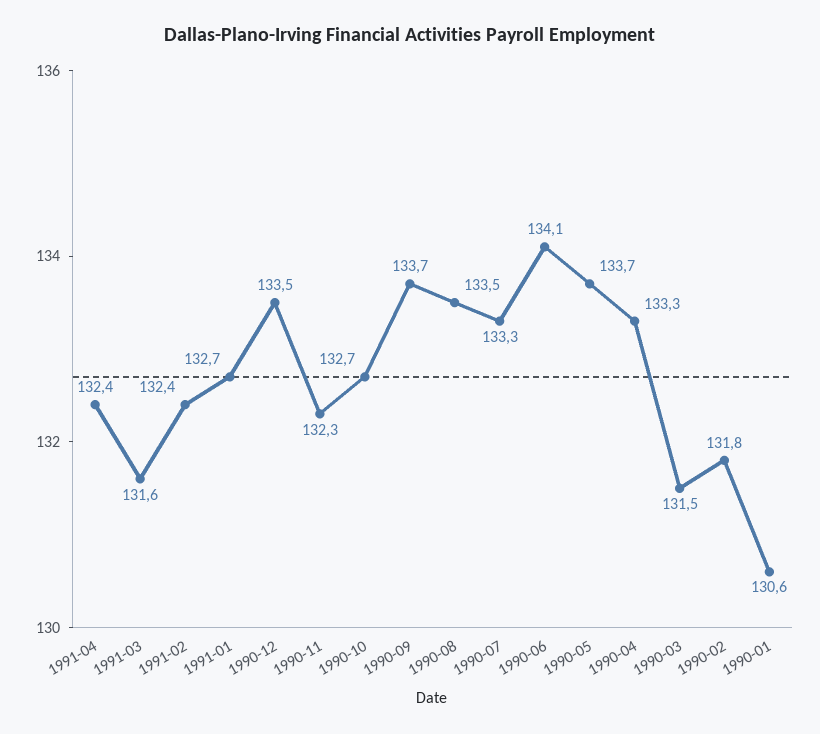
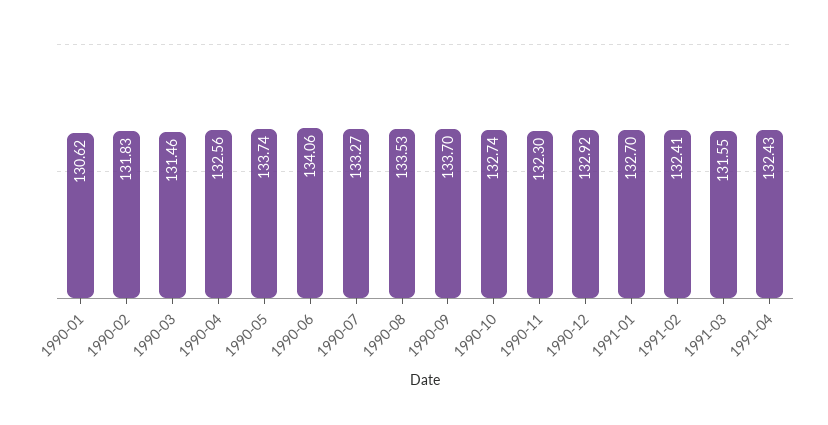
1990-12: 133.5 -> 132.92
1990-04: 133.3 -> 132.56

